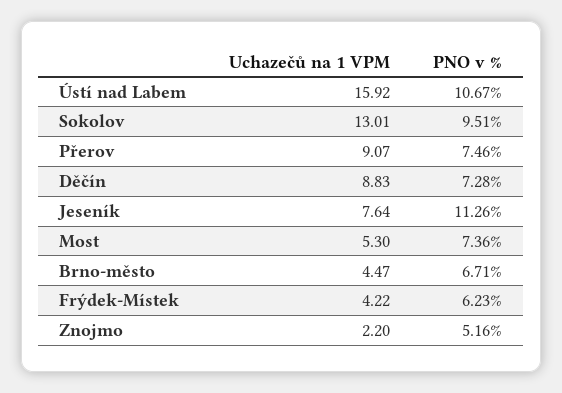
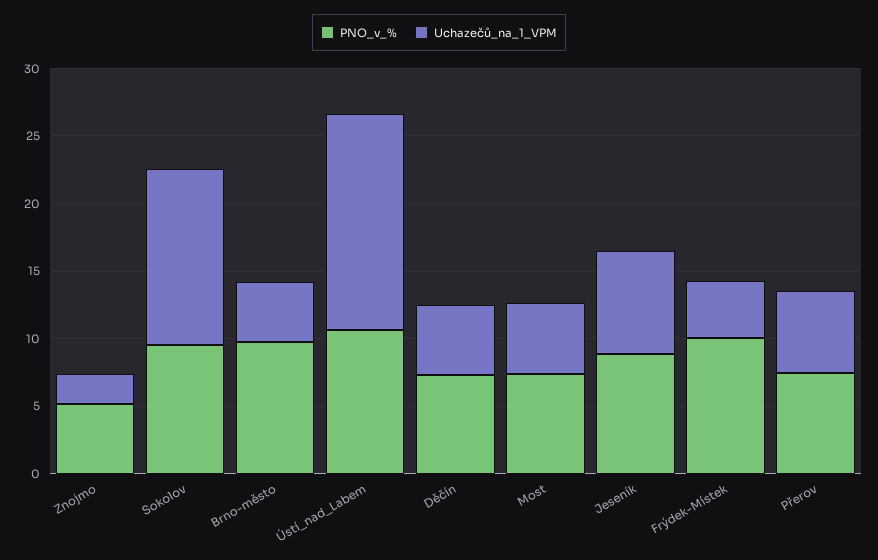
Uchazečů na 1 VPM, Přerov: 9.07 -> 6
Uchazečů na 1 VPM, Děčín: 8.83 -> 5
PNO v %, Jeseník: 11.26 -> 9
PNO v %, Brno-město: 6.71 -> 10
PNO v %, Frýdek-Místek: 6.23 -> 10

